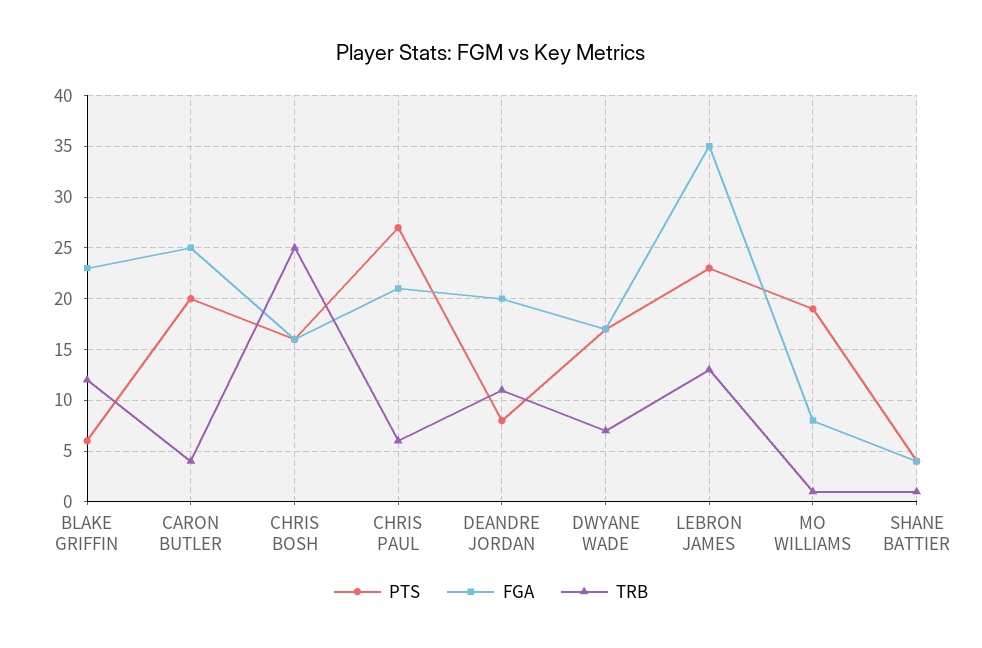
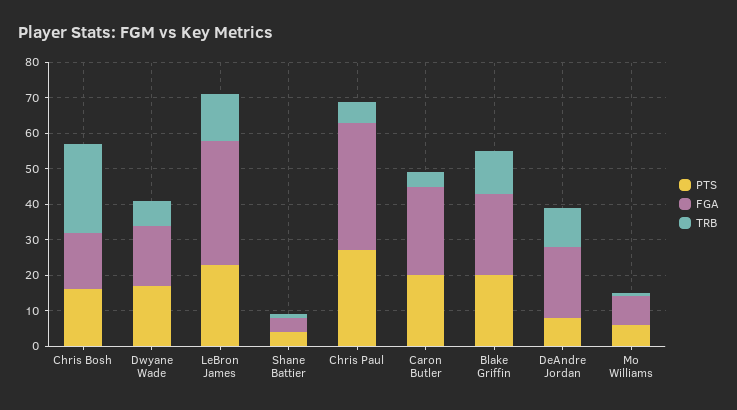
PTS, BLAKE GRIFFIN: 6 -> 20
FGA, CHRIS PAUL: 21 -> 35
PTS, MO WILLIAMS: 19 -> 5

